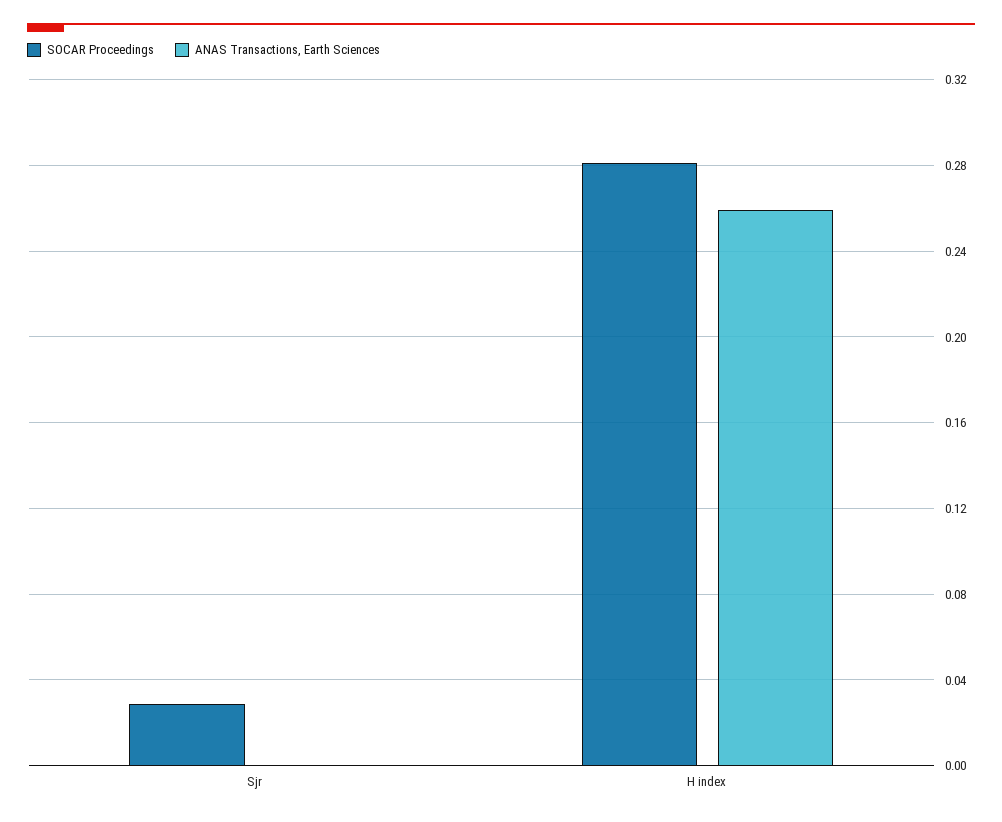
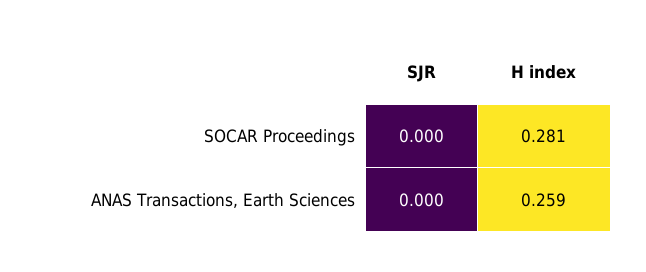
SOCAR Proceedings, Sjr: 0.03 -> 0

